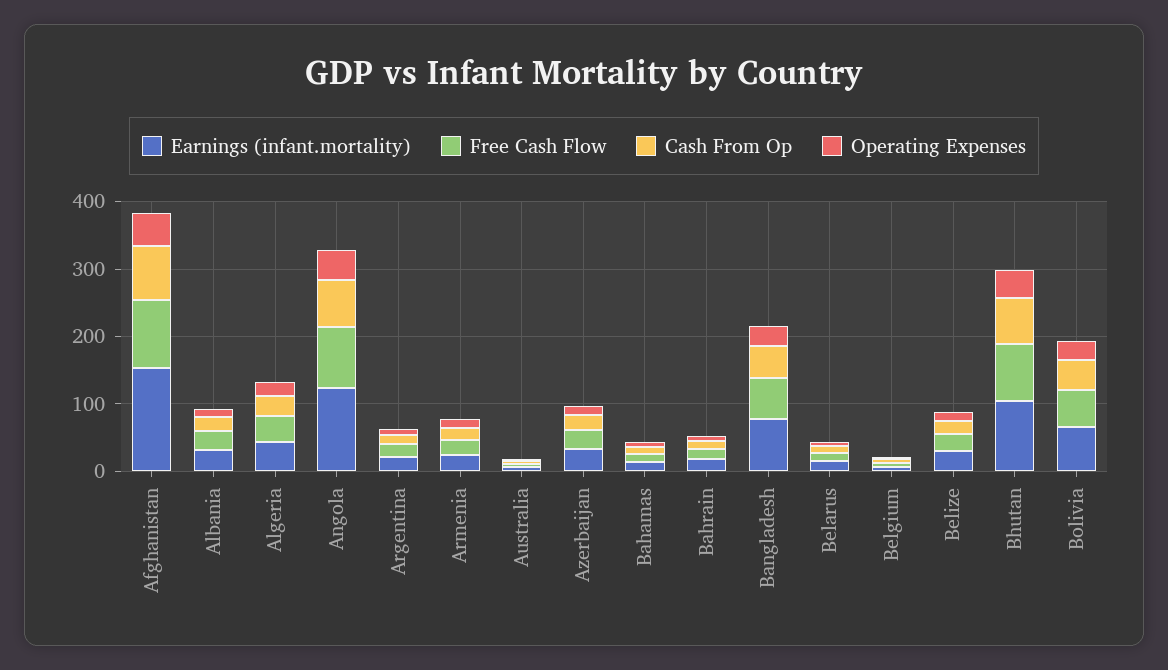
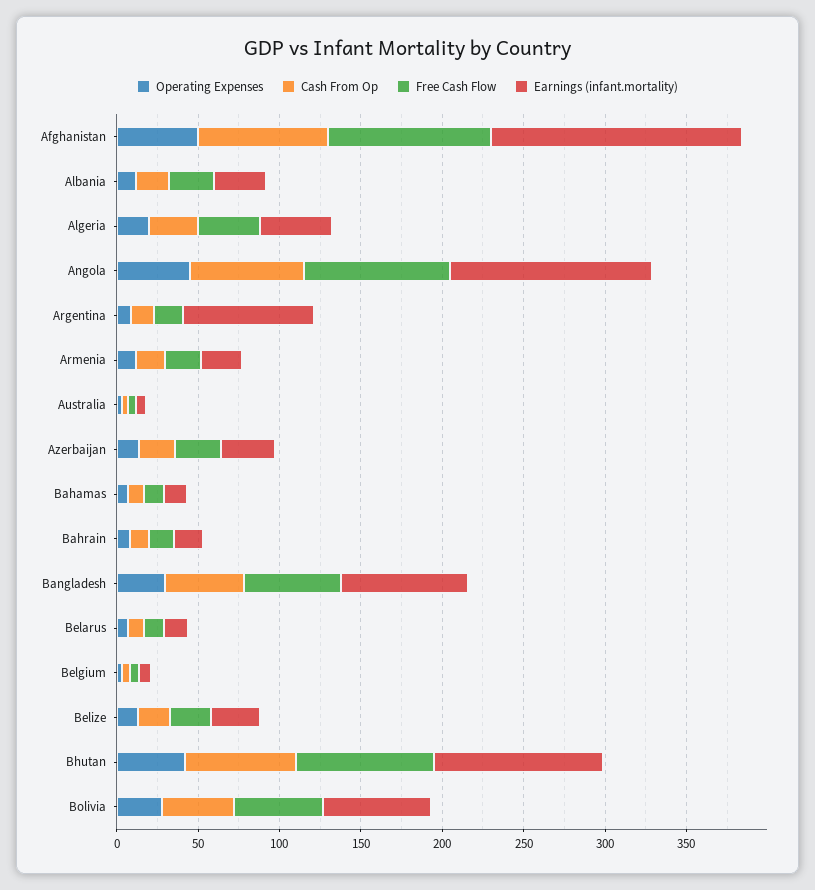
Earnings (infant.mortality), Argentina: 20 -> 80

